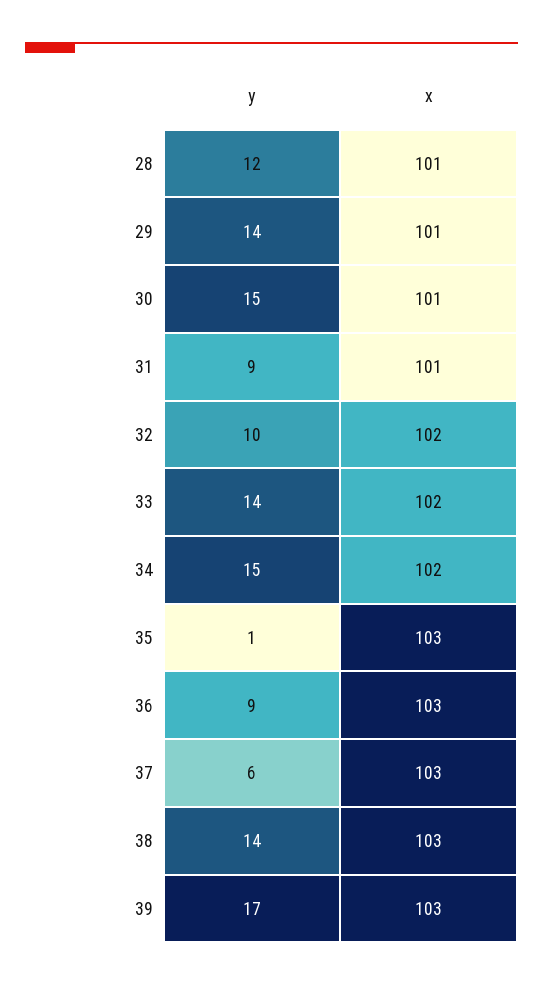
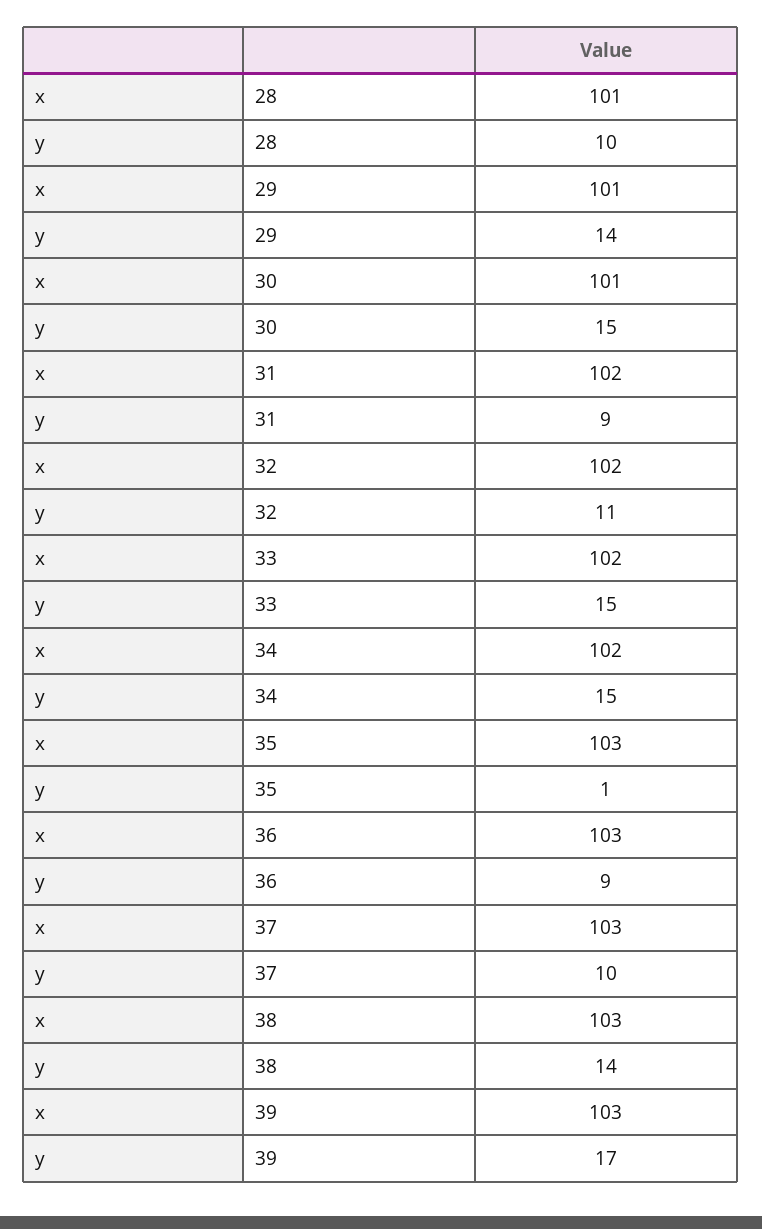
y, 28: 12 -> 10
x, 31: 101 -> 102
y, 32: 10 -> 11
y, 33: 14 -> 15
y, 37: 6 -> 10

